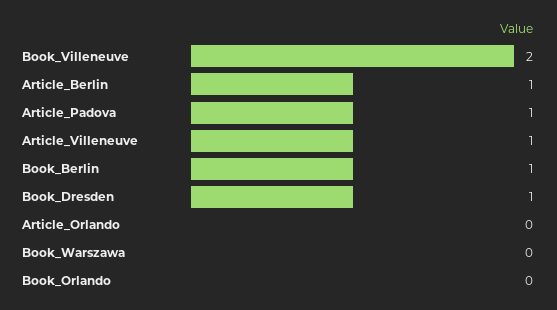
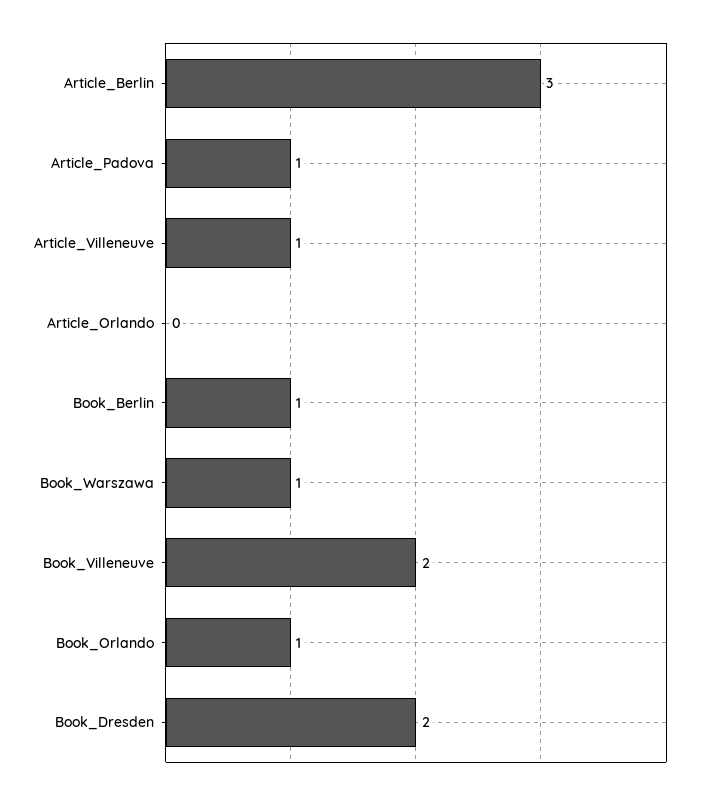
Article_Berlin: 1 -> 3
Book_Dresden: 1 -> 2
Book_Warszawa: 0 -> 1
Book_Orlando: 0 -> 1

